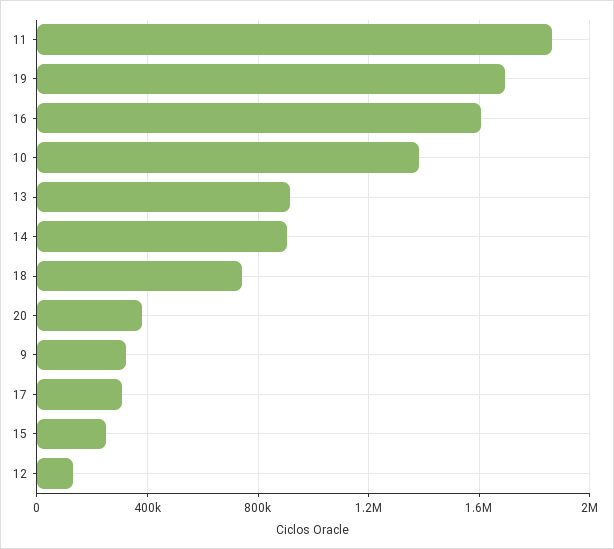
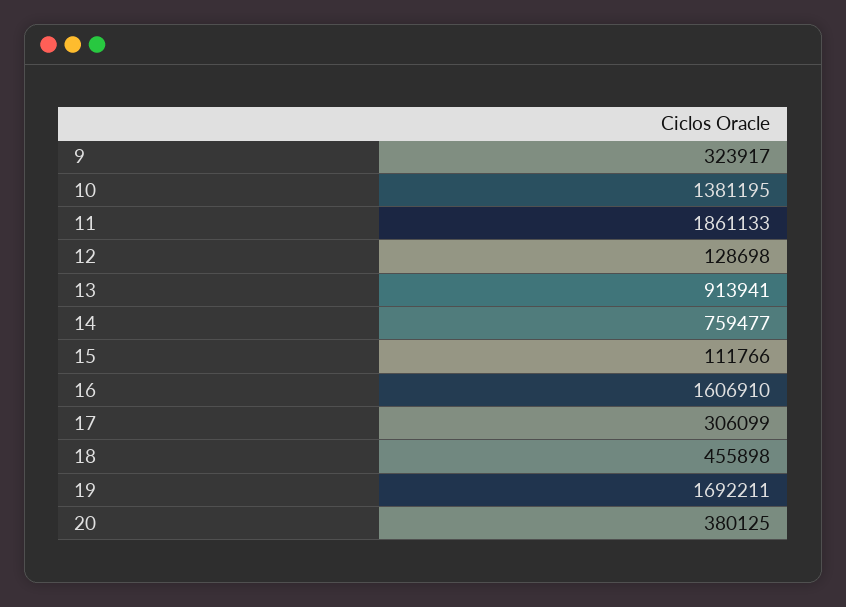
14: 900000 -> 759477
18: 750000 -> 455898
15: 250000 -> 111766

